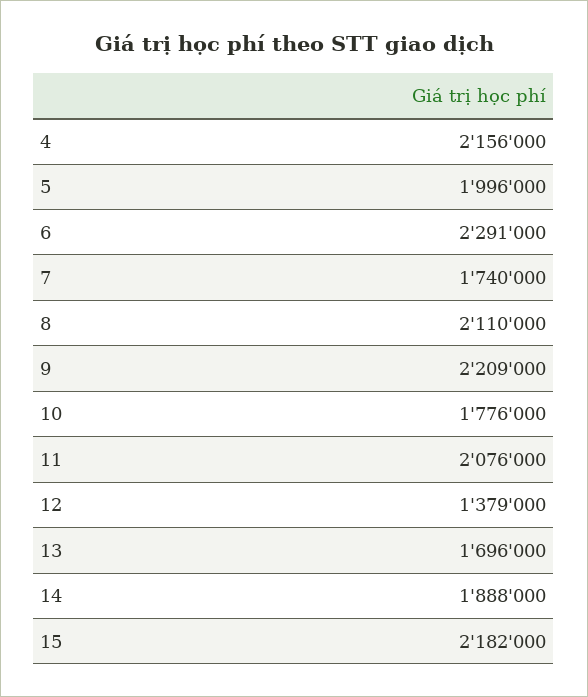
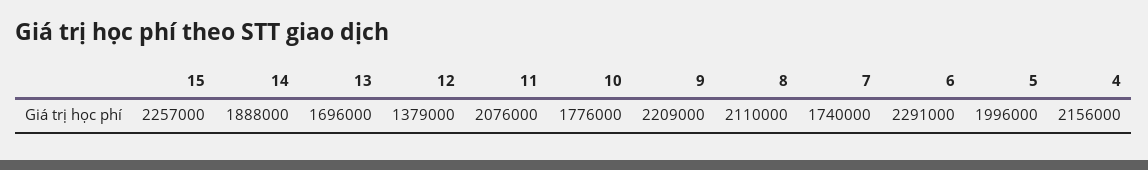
15: 2182000 -> 2257000

